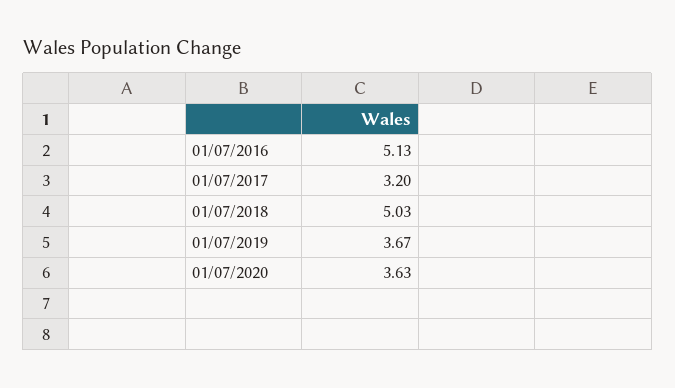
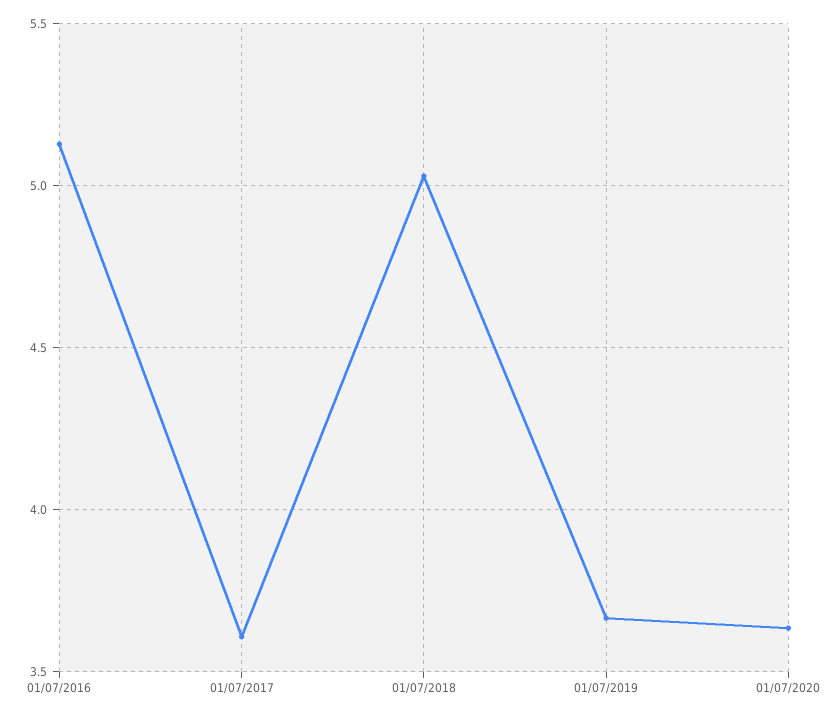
01/07/2017: 3.2 -> 3.6

